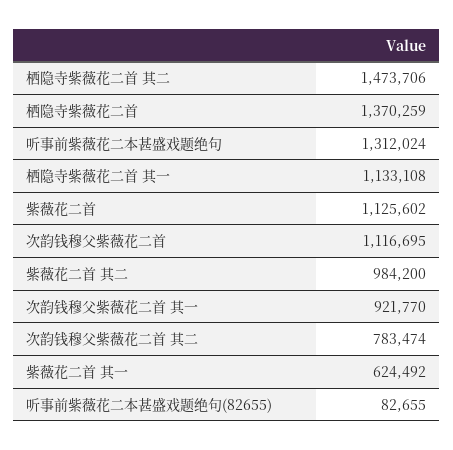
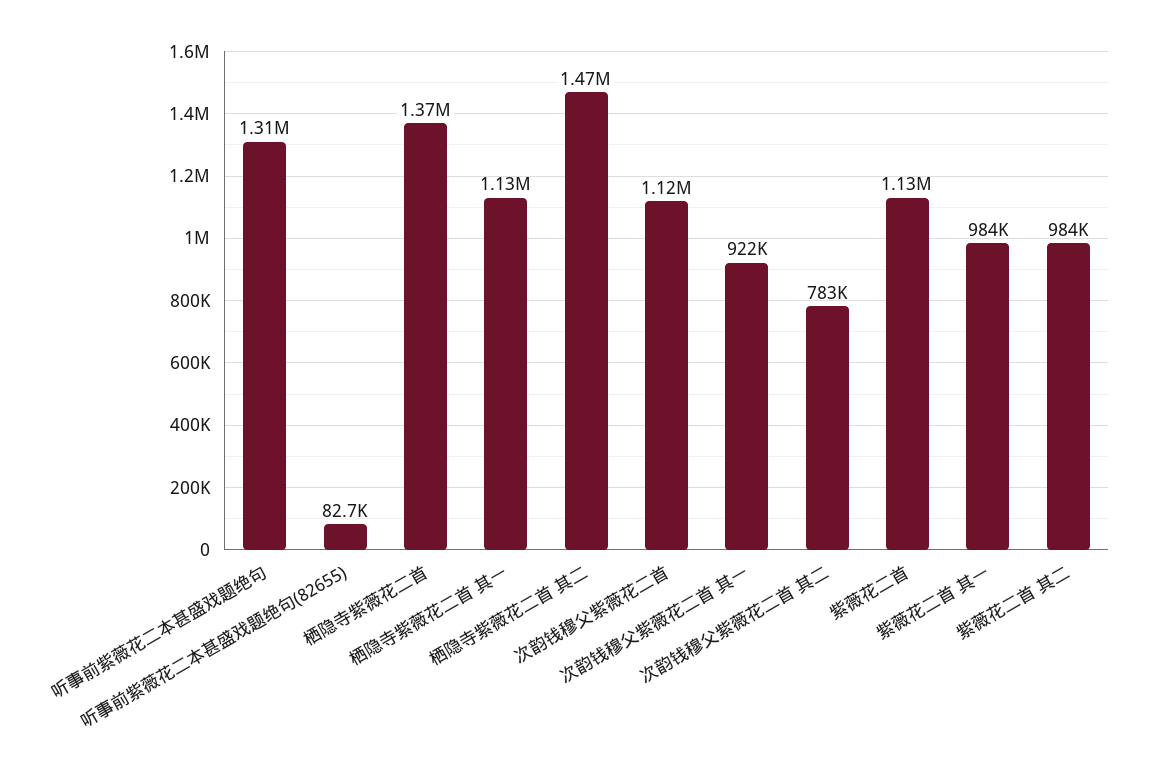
紫薇花二首 其一: 624492 -> 984000

